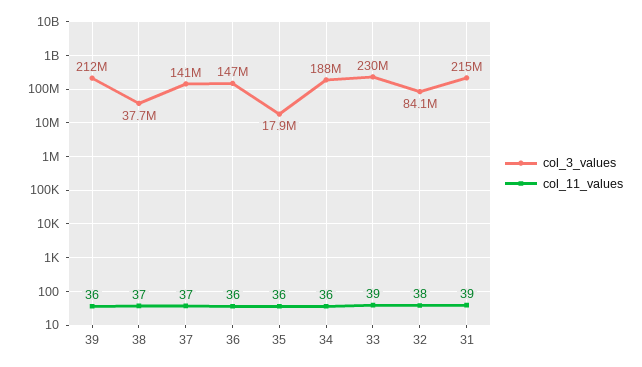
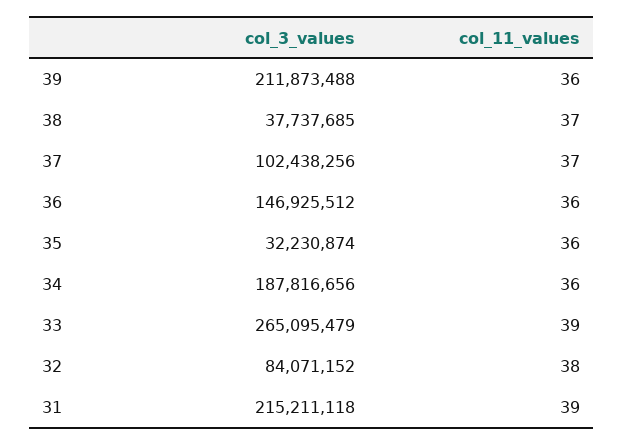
col_3_values, 37: 141000000 -> 102438256
col_3_values, 35: 17900000 -> 32230874
col_3_values, 33: 230000000 -> 265095479

